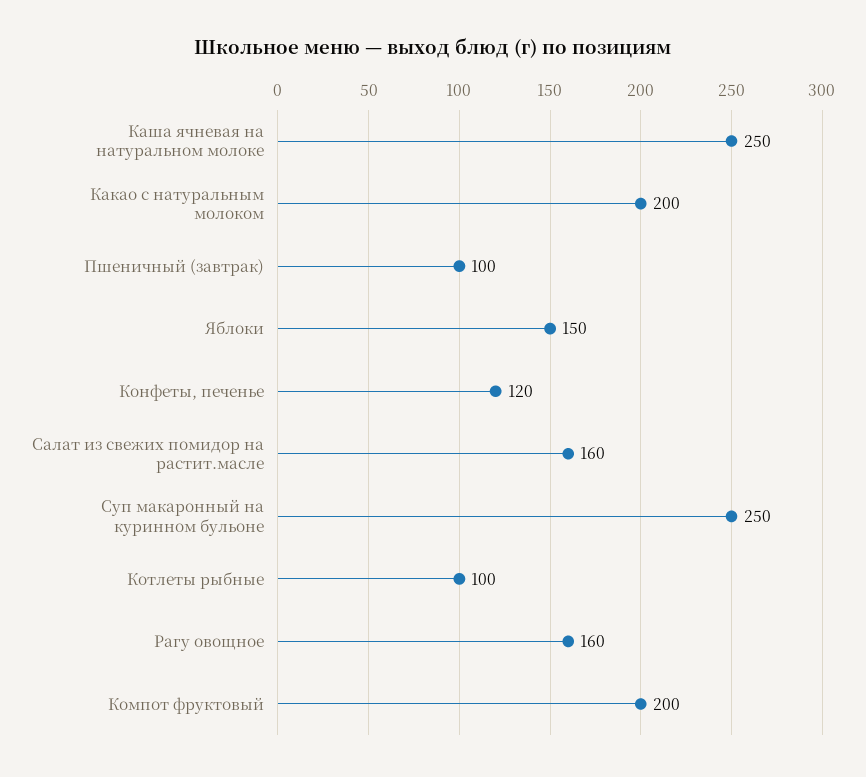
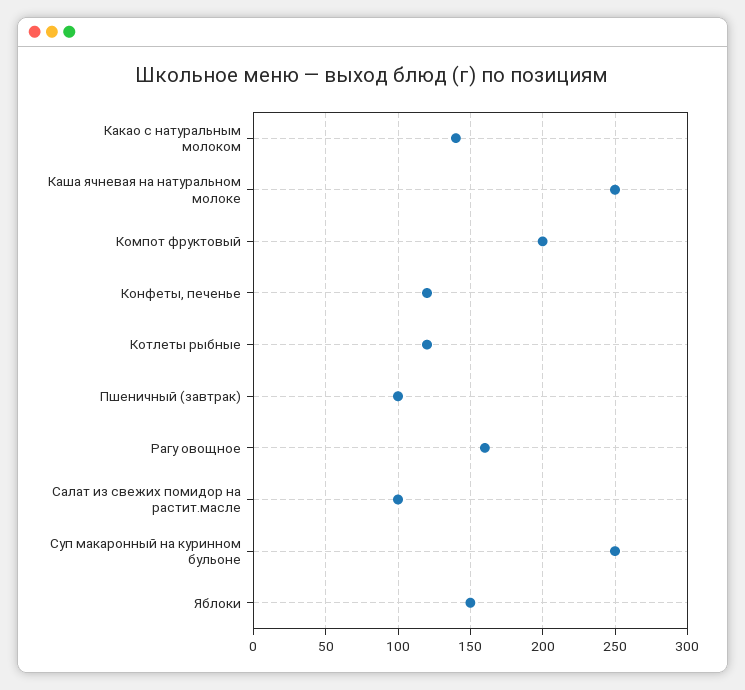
Какао с натуральным молоком: 200 -> 140
Салат из свежих помидор на растит.масле: 160 -> 100
Котлеты рыбные: 100 -> 120

